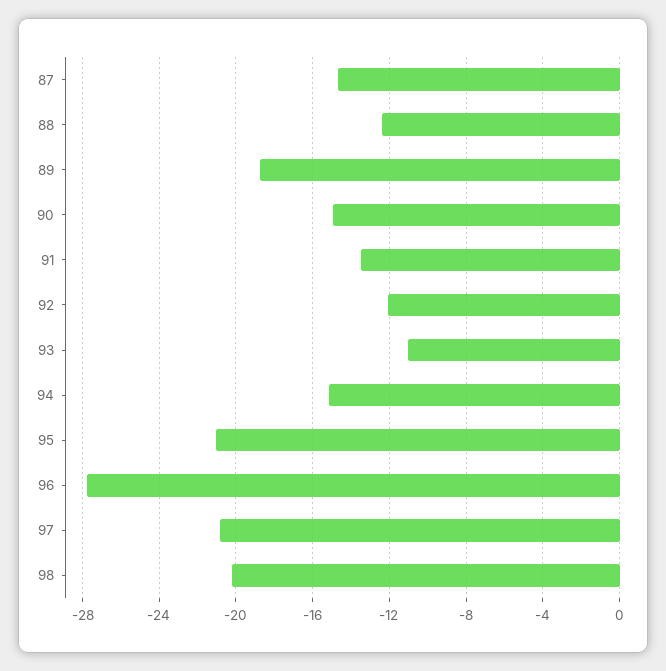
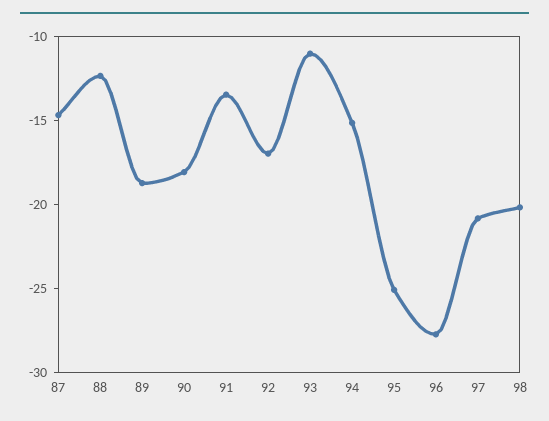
90: -15 -> -18
92: -12 -> -17
95: -21 -> -25

